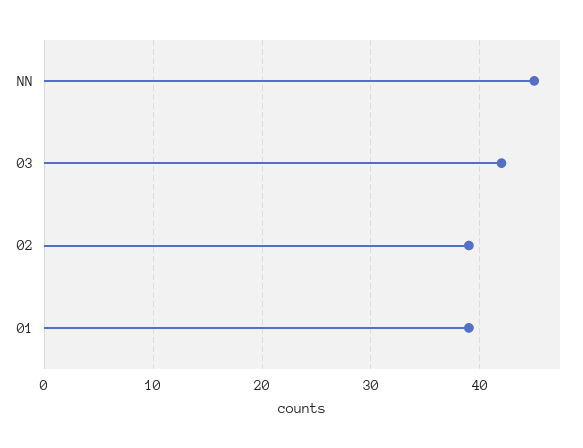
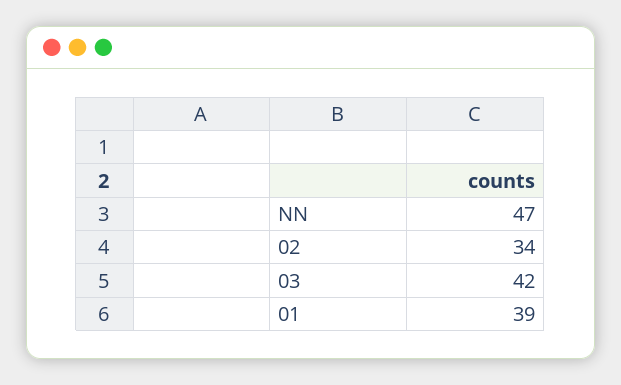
NN: 45 -> 47
02: 39 -> 34

